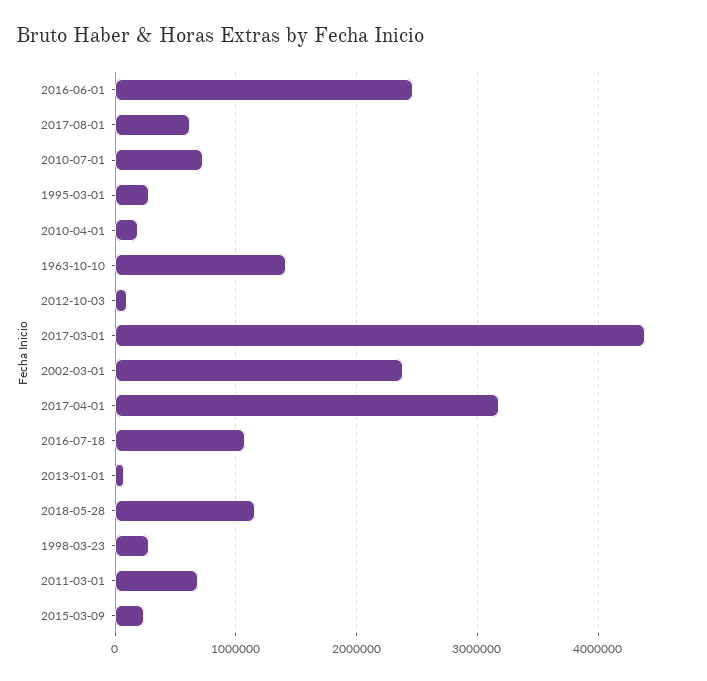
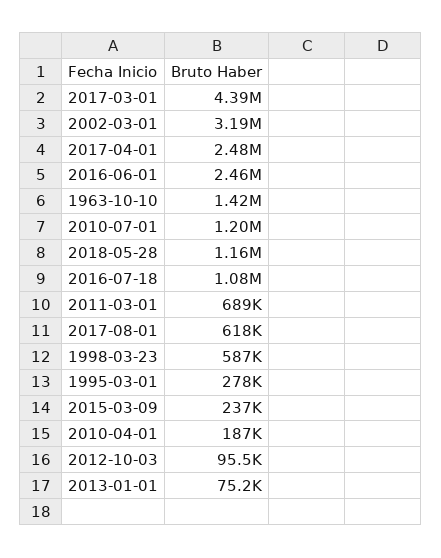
2010-07-01: 700000 -> 1200000
2002-03-01: 2400000 -> 3190000
2017-04-01: 3200000 -> 2480000
1998-03-23: 300000 -> 587000

